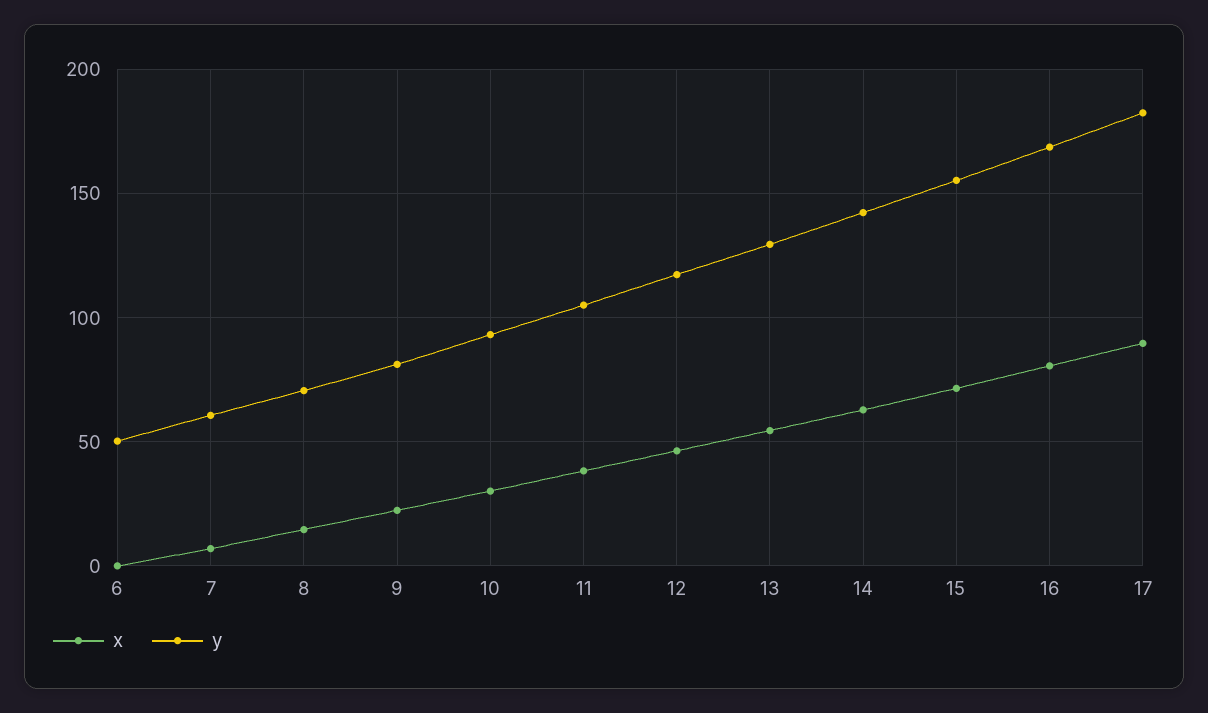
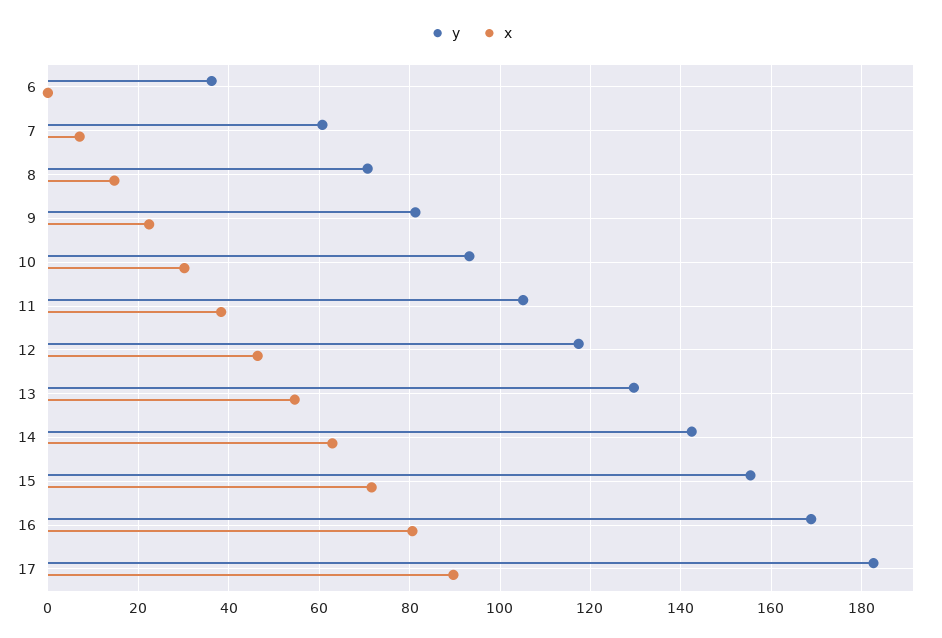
y, 6: 50 -> 36

